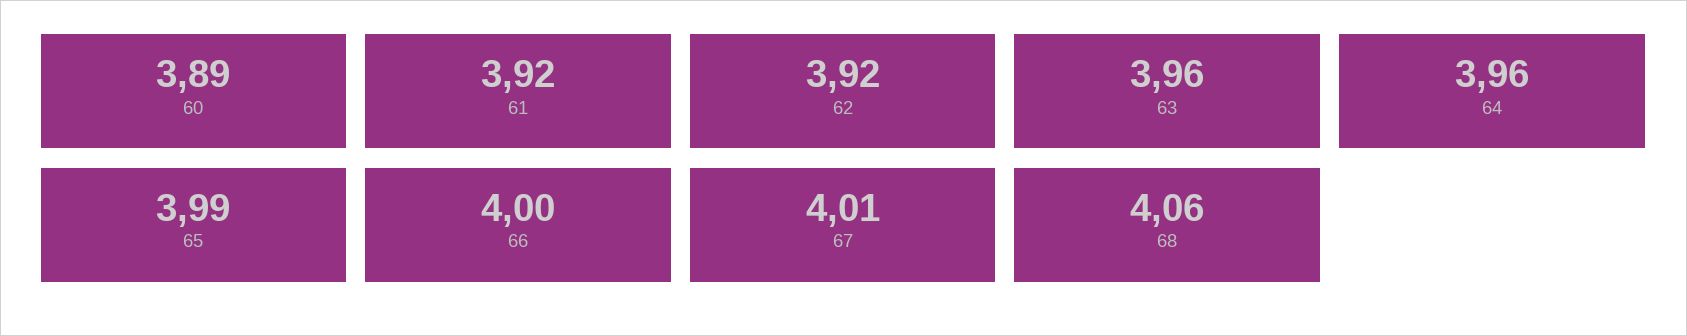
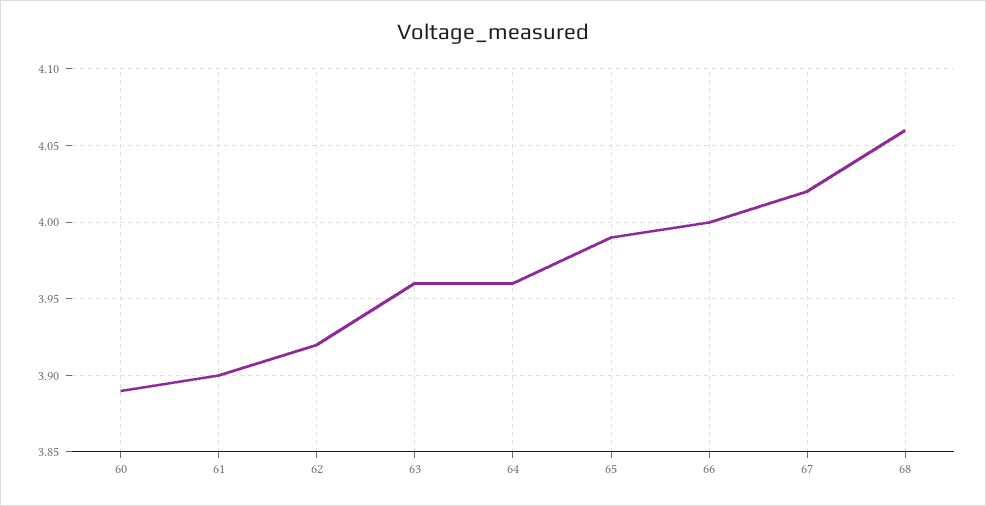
61: 3.92 -> 3.9
67: 4.01 -> 4.02

